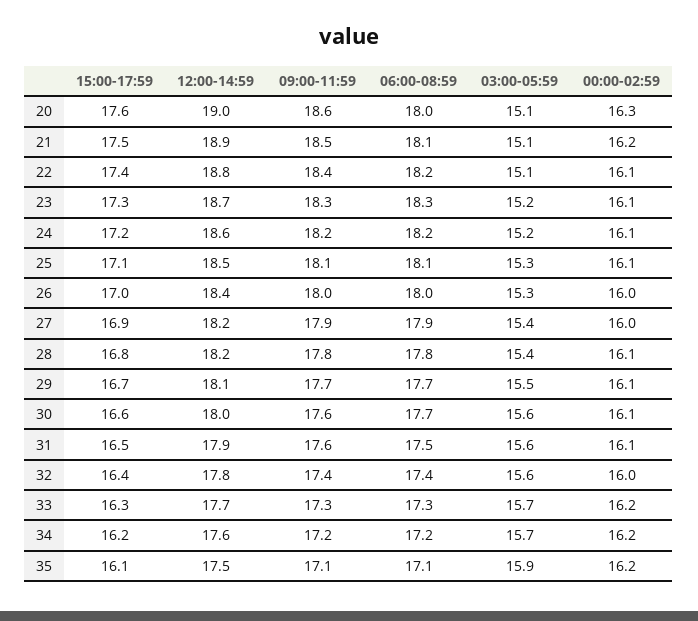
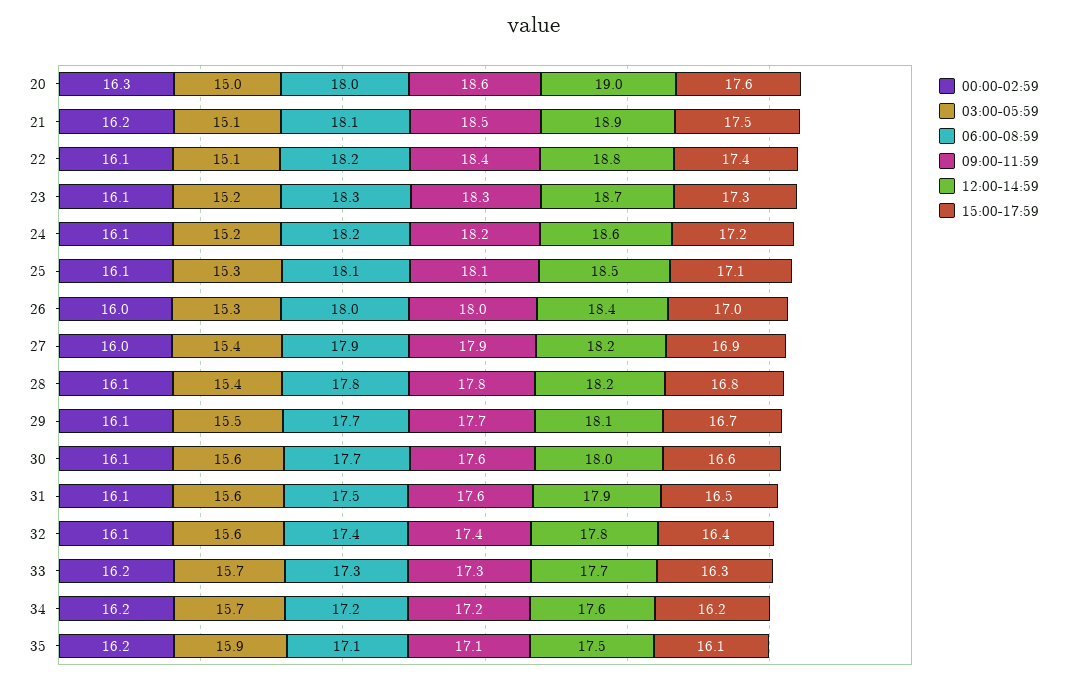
03:00-05:59, 20: 15.1 -> 15
00:00-02:59, 32: 16 -> 16.1

